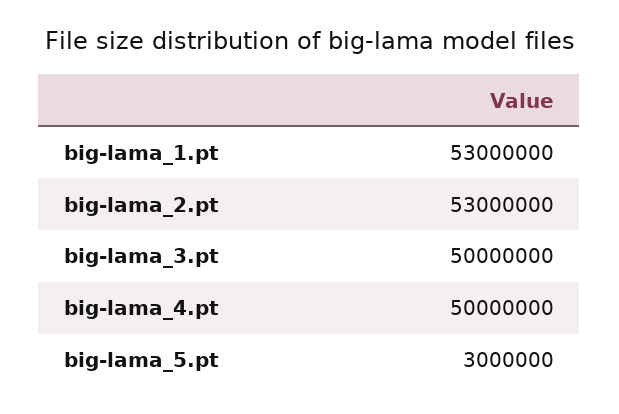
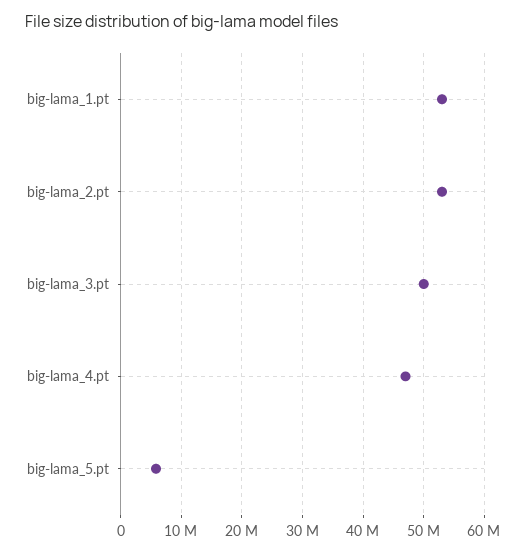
big-lama_4.pt: 50000000 -> 47000000
big-lama_5.pt: 3000000 -> 6000000

